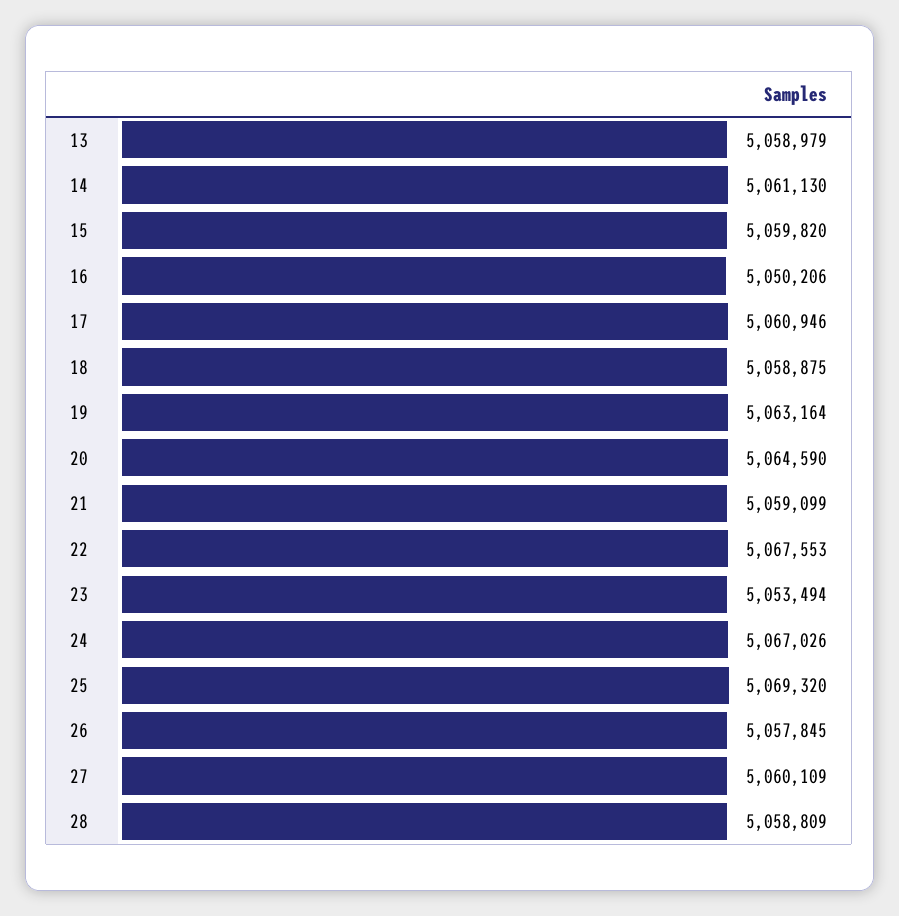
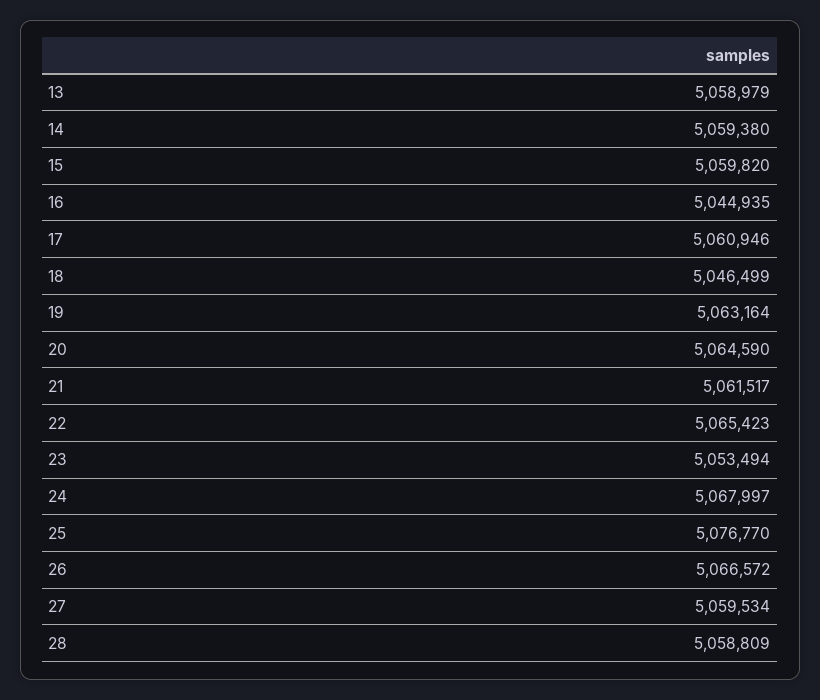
14: 5061130 -> 5059380
16: 5050206 -> 5044935
18: 5058875 -> 5046499
21: 5059099 -> 5061517
22: 5067553 -> 5065423
24: 5067026 -> 5067997
25: 5069320 -> 5076770
26: 5057845 -> 5066572
27: 5060109 -> 5059534

